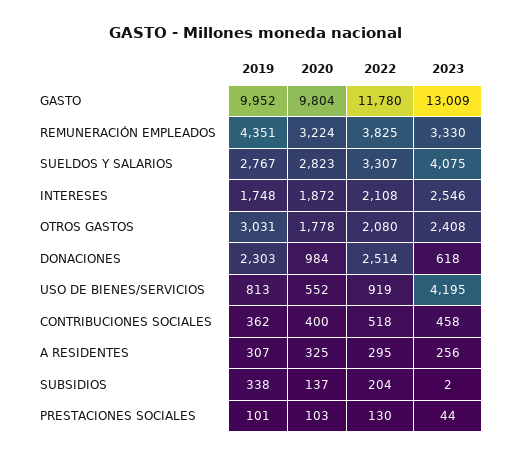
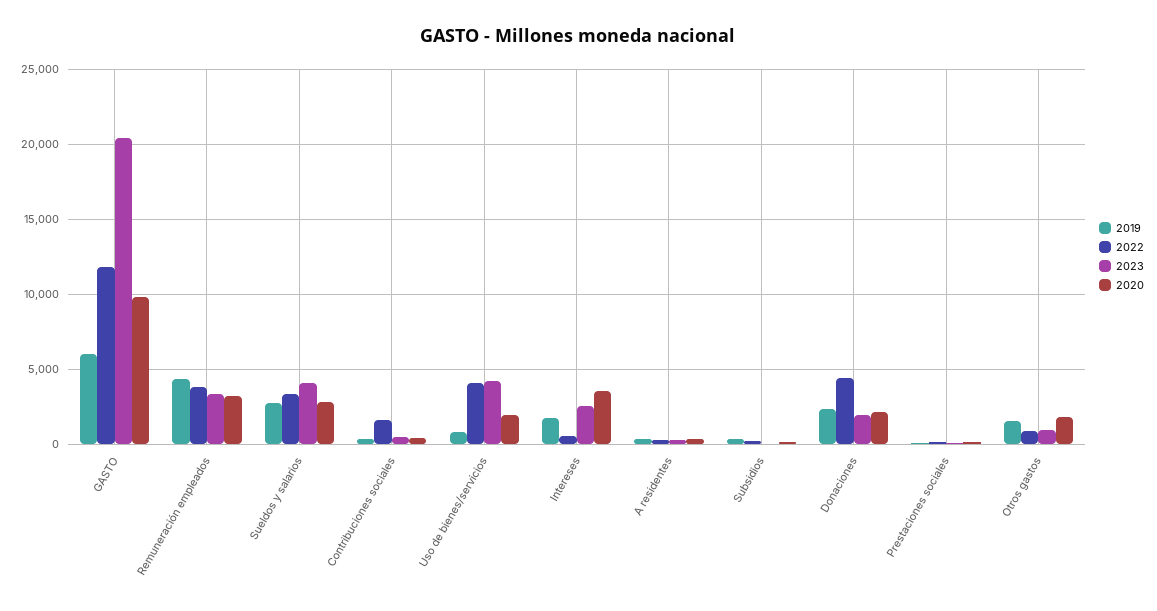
2019, GASTO: 9952 -> 6000
2023, GASTO: 13009 -> 20500
2020, INTERESES: 1872 -> 3500
2022, INTERESES: 2108 -> 500
2019, OTROS GASTOS: 3031 -> 1500
2022, OTROS GASTOS: 2080 -> 1000
2023, OTROS GASTOS: 2408 -> 1000
2020, DONACIONES: 984 -> 2000
2022, DONACIONES: 2514 -> 4500
2023, DONACIONES: 618 -> 2000
2020, USO DE BIENES/SERVICIOS: 552 -> 2000
2022, USO DE BIENES/SERVICIOS: 919 -> 4000
2022, CONTRIBUCIONES SOCIALES: 518 -> 1500

